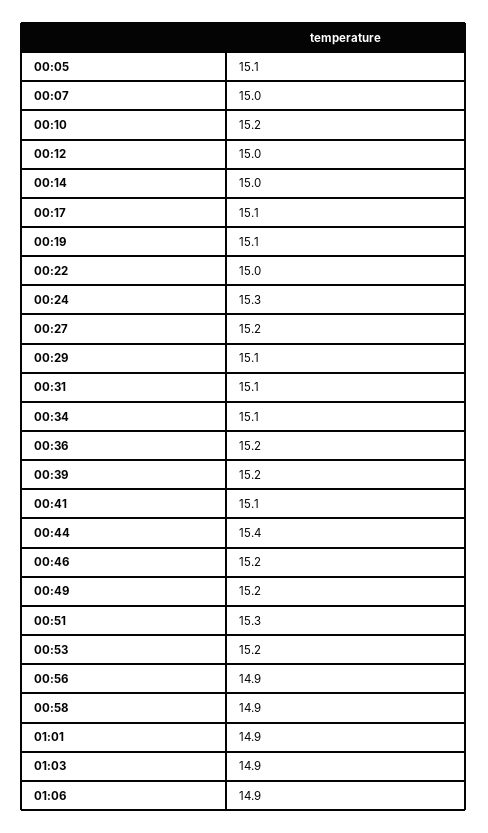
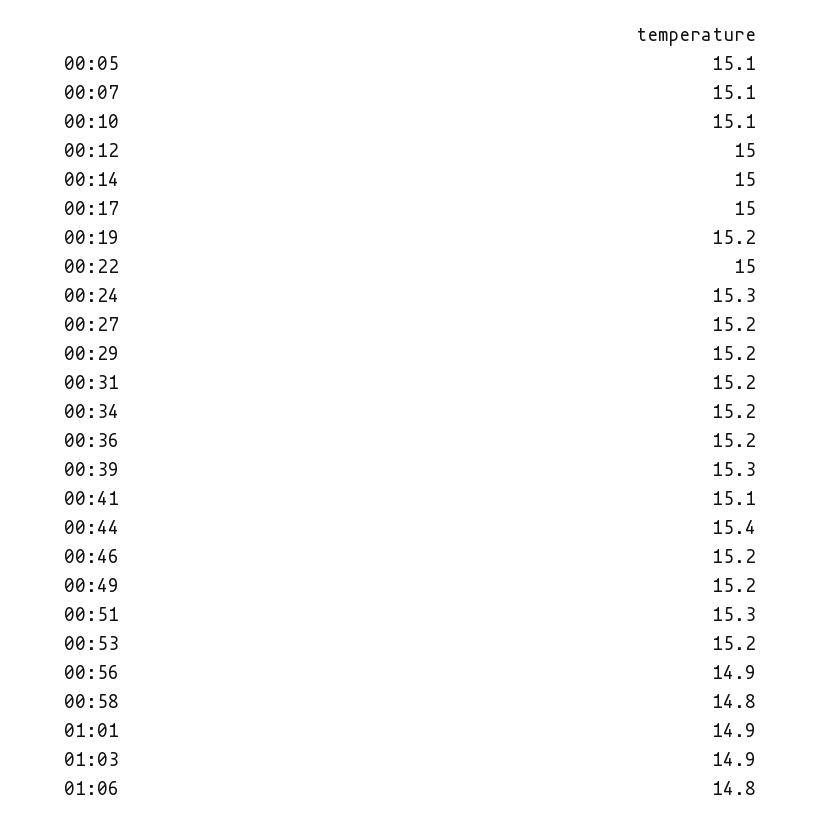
00:07: 15 -> 15.1
00:10: 15.2 -> 15.1
00:17: 15.1 -> 15
00:19: 15.1 -> 15.2
00:29: 15.1 -> 15.2
00:31: 15.1 -> 15.2
00:34: 15.1 -> 15.2
00:39: 15.2 -> 15.3
00:58: 14.9 -> 14.8
01:06: 14.9 -> 14.8

